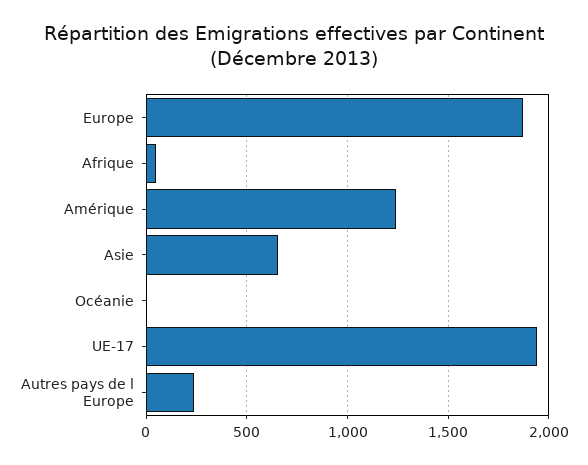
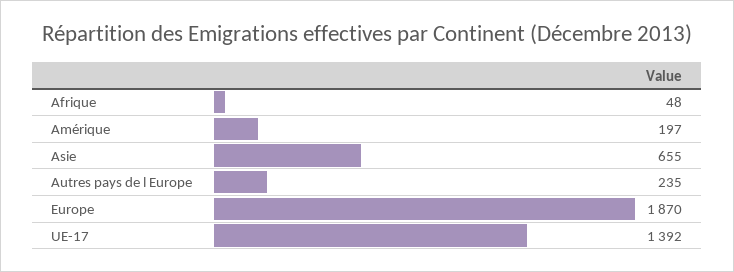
Amérique: 1250 -> 197
Océanie: 0 -> none
UE-17: 1950 -> 1392

